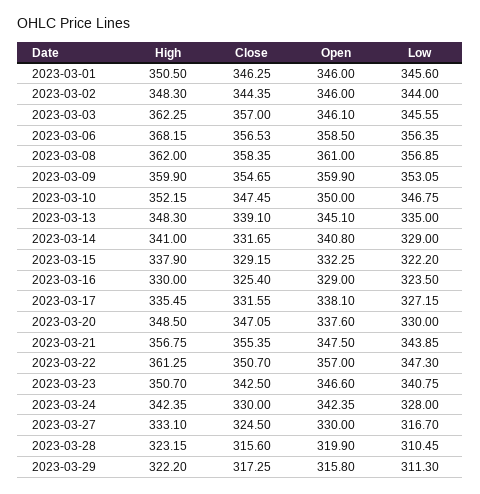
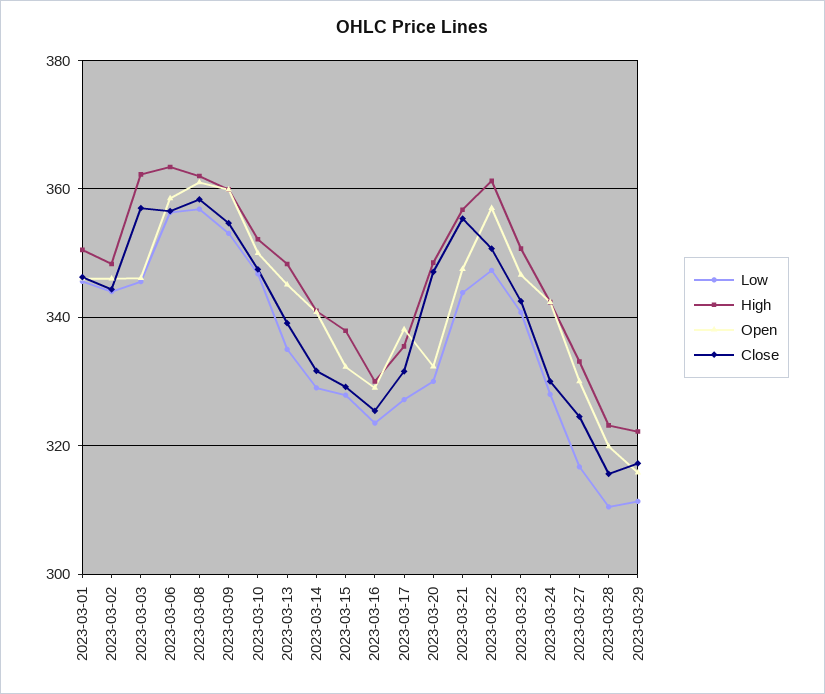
High, 2023-03-06: 368.15 -> 364
Low, 2023-03-15: 322.2 -> 328
Open, 2023-03-20: 337.6 -> 332

